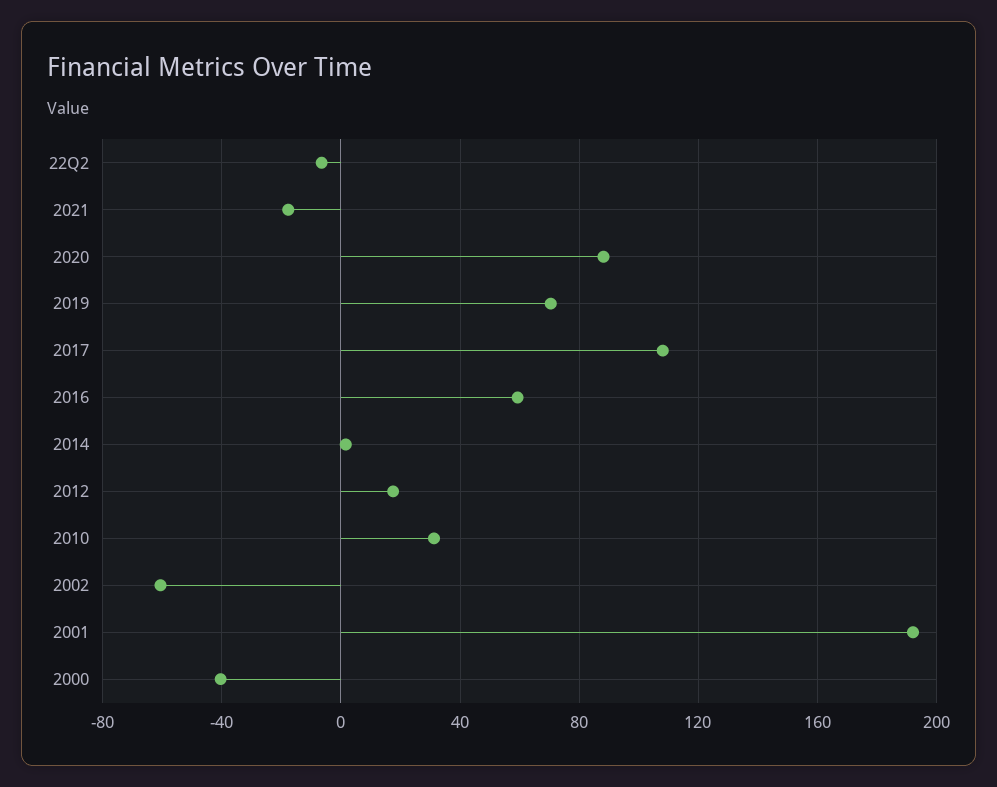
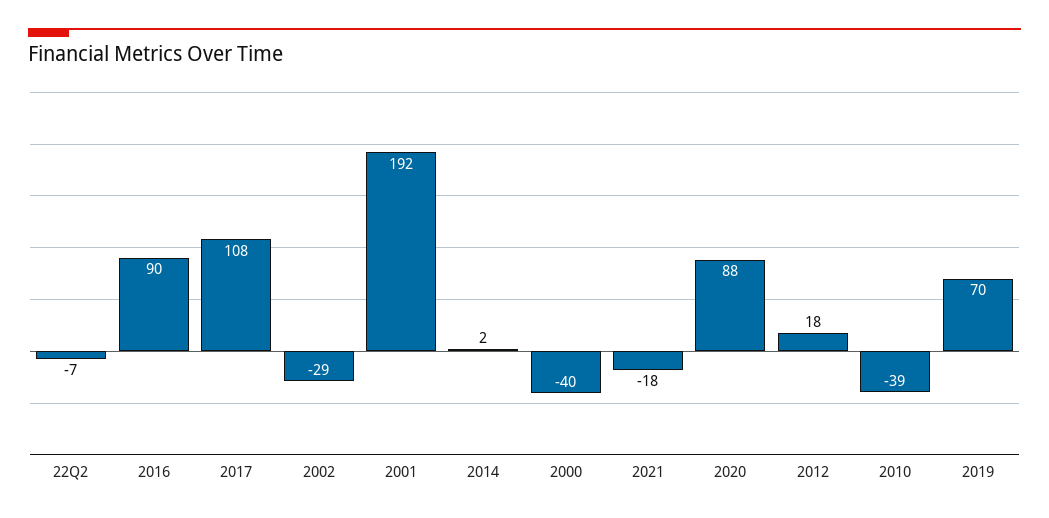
2016: 60 -> 90
2010: 30 -> -39
2002: -60 -> -29

